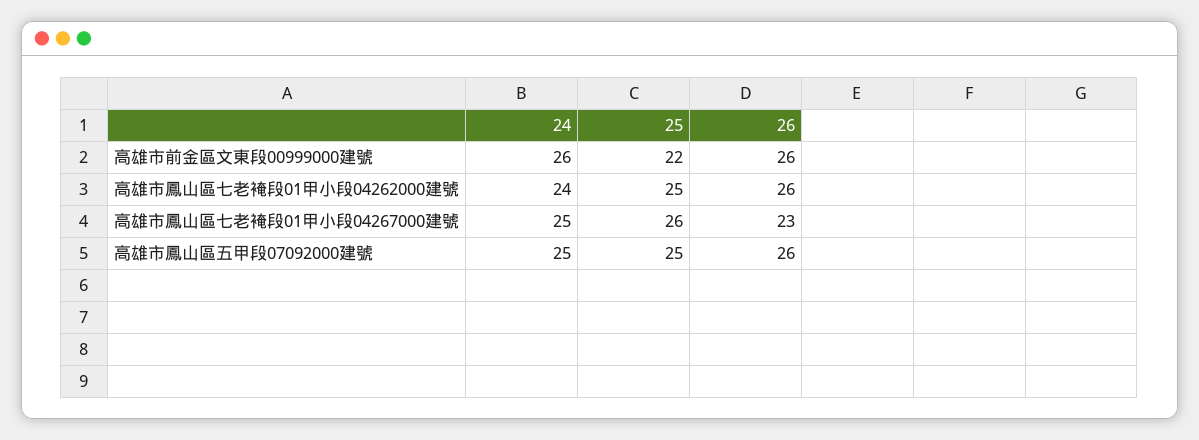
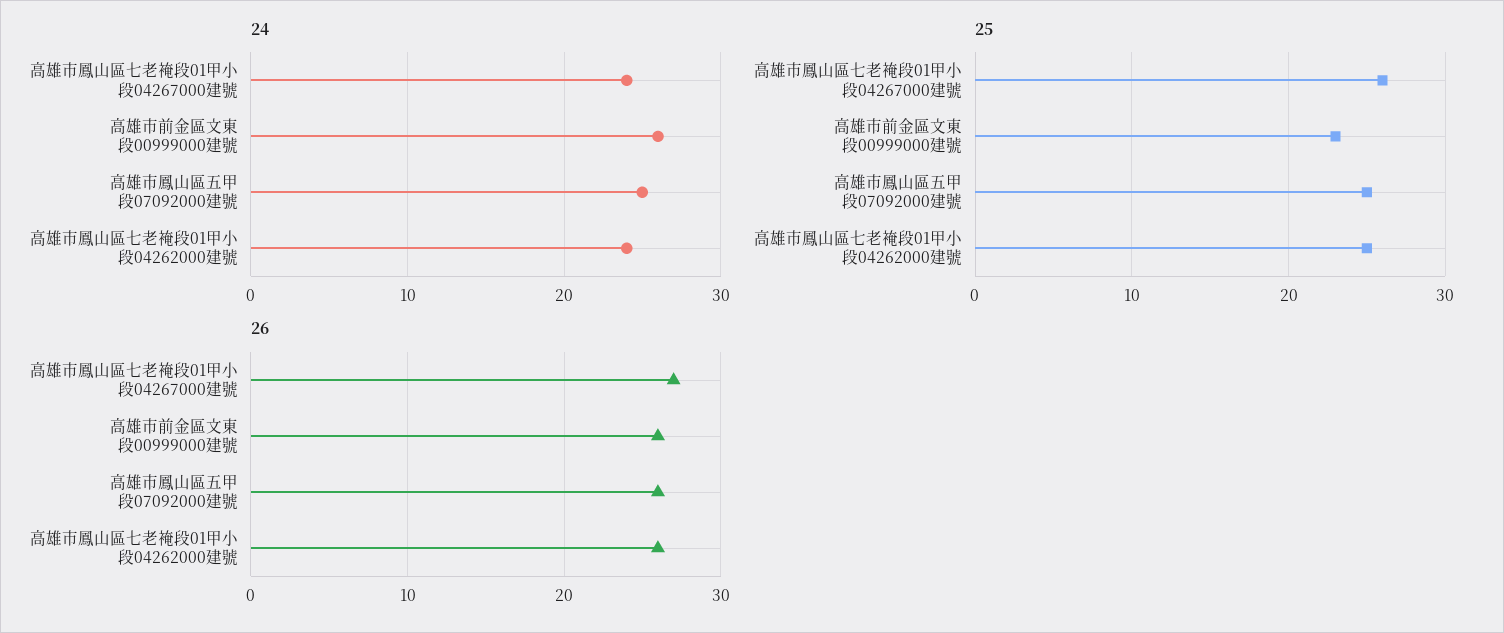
25, 高雄市前金區文東段00999000建號: 22 -> 23
24, 高雄市鳳山區七老裺段01甲小段04267000建號: 25 -> 24
26, 高雄市鳳山區七老裺段01甲小段04267000建號: 23 -> 27

